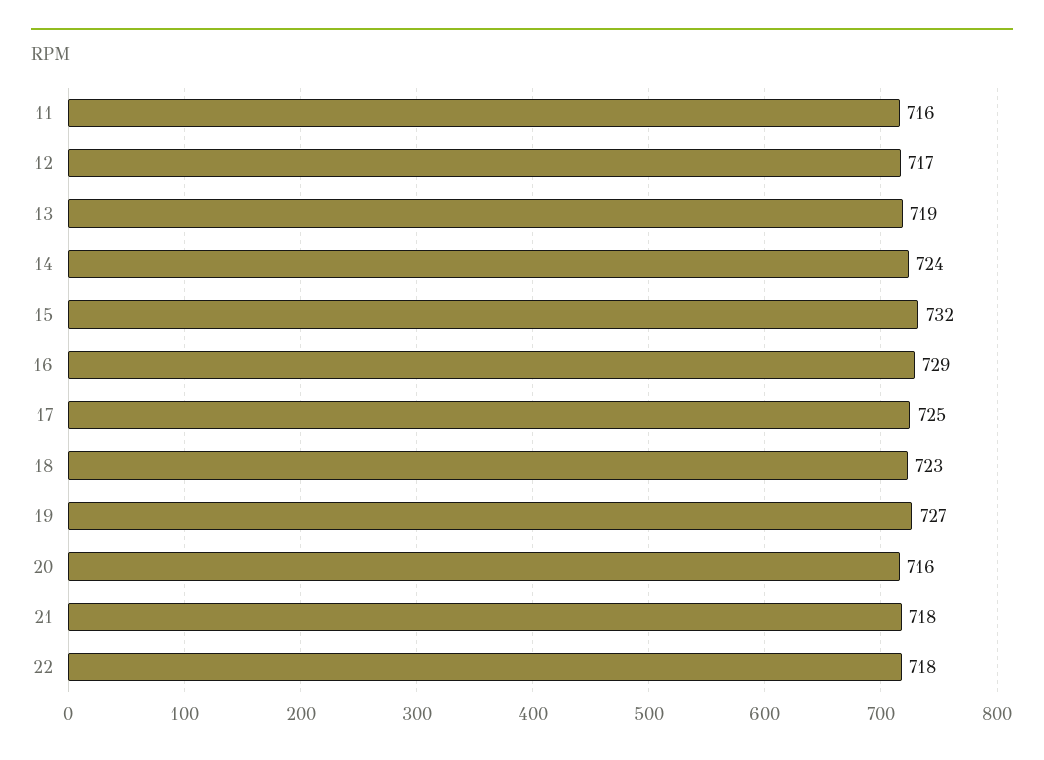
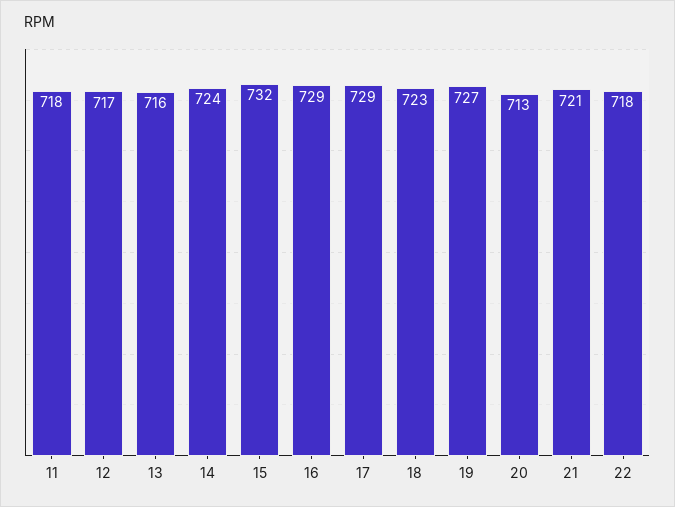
11: 716 -> 718
13: 719 -> 716
17: 725 -> 729
20: 716 -> 713
21: 718 -> 721

